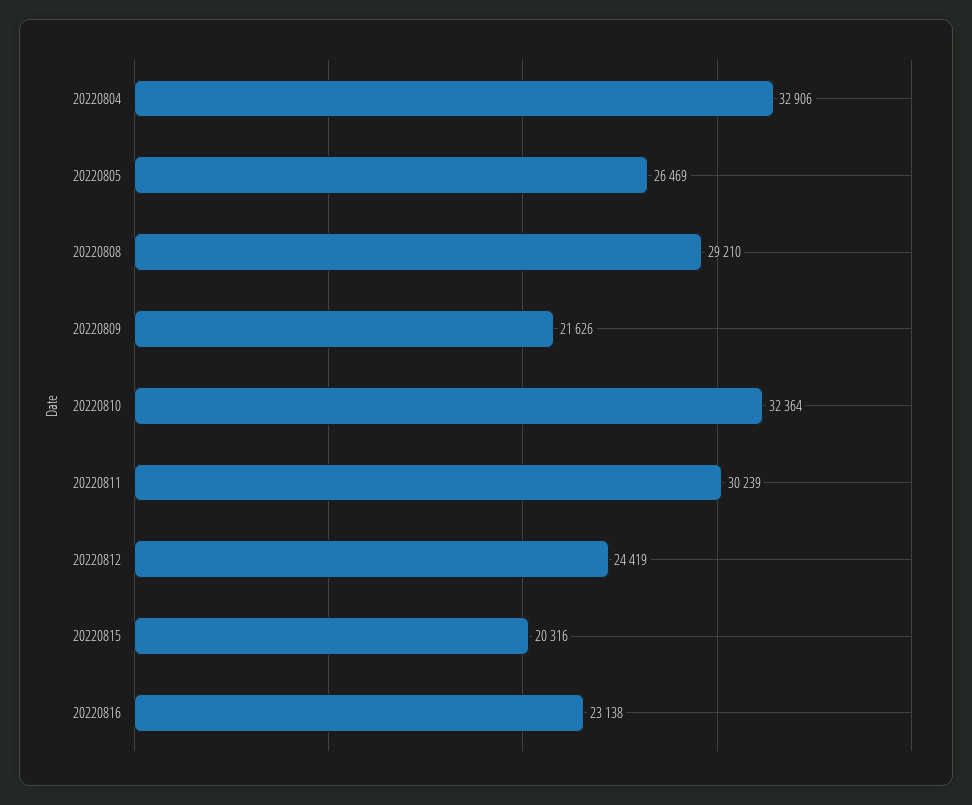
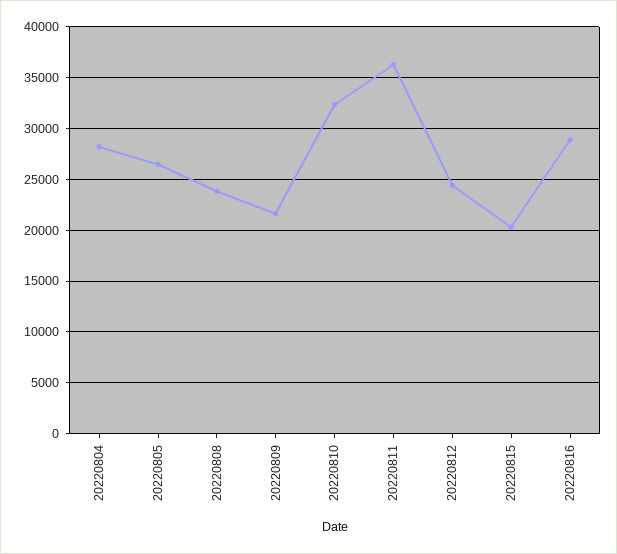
20220804: 32906 -> 28000
20220808: 29210 -> 24000
20220811: 30239 -> 36000
20220816: 23138 -> 29000

